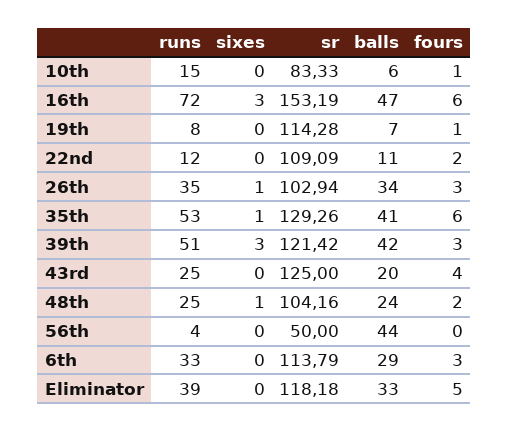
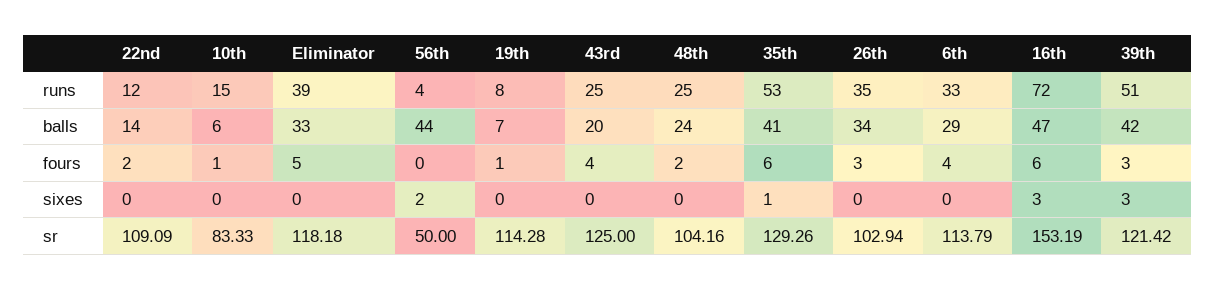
balls, 22nd: 11 -> 14
sixes, 26th: 1 -> 0
sixes, 48th: 1 -> 0
sixes, 56th: 0 -> 2
fours, 6th: 3 -> 4

